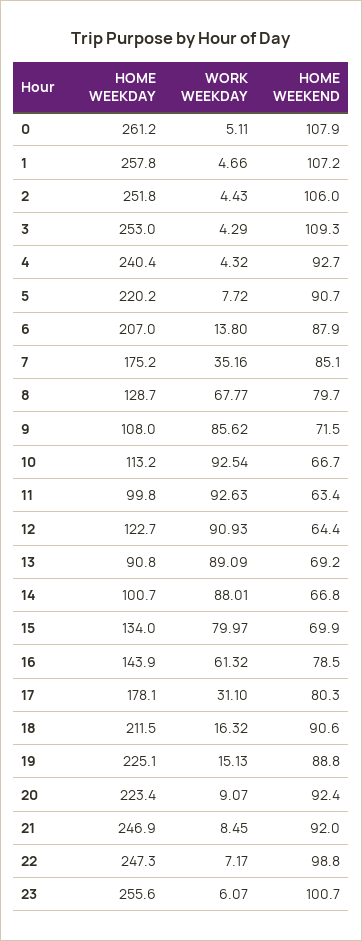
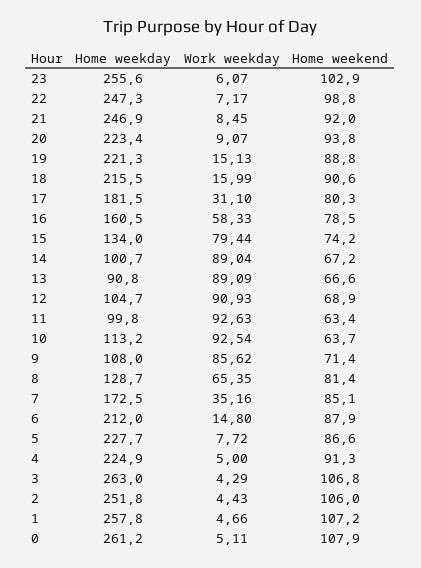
HOME WEEKDAY, 3: 253 -> 263
HOME WEEKEND, 3: 109.3 -> 106.8
HOME WEEKDAY, 4: 240.4 -> 224.9
WORK WEEKDAY, 4: 4.32 -> 5
HOME WEEKEND, 4: 92.7 -> 91.3
HOME WEEKDAY, 5: 220.2 -> 227.7
HOME WEEKEND, 5: 90.7 -> 86.6
HOME WEEKDAY, 6: 207 -> 212
WORK WEEKDAY, 6: 13.8 -> 14.8
HOME WEEKDAY, 7: 175.2 -> 172.5
WORK WEEKDAY, 8: 67.77 -> 65.35
HOME WEEKEND, 8: 79.7 -> 81.4
HOME WEEKEND, 9: 71.5 -> 71.4
HOME WEEKEND, 10: 66.7 -> 63.7
HOME WEEKDAY, 12: 122.7 -> 104.7
HOME WEEKEND, 12: 64.4 -> 68.9
HOME WEEKEND, 13: 69.2 -> 66.6
WORK WEEKDAY, 14: 88.01 -> 89.04
HOME WEEKEND, 14: 66.8 -> 67.2
WORK WEEKDAY, 15: 79.97 -> 79.44
HOME WEEKEND, 15: 69.9 -> 74.2
HOME WEEKDAY, 16: 143.9 -> 160.5
WORK WEEKDAY, 16: 61.32 -> 58.33
HOME WEEKDAY, 17: 178.1 -> 181.5
HOME WEEKDAY, 18: 211.5 -> 215.5
WORK WEEKDAY, 18: 16.32 -> 15.99
HOME WEEKDAY, 19: 225.1 -> 221.3
HOME WEEKEND, 20: 92.4 -> 93.8
HOME WEEKEND, 23: 100.7 -> 102.9

